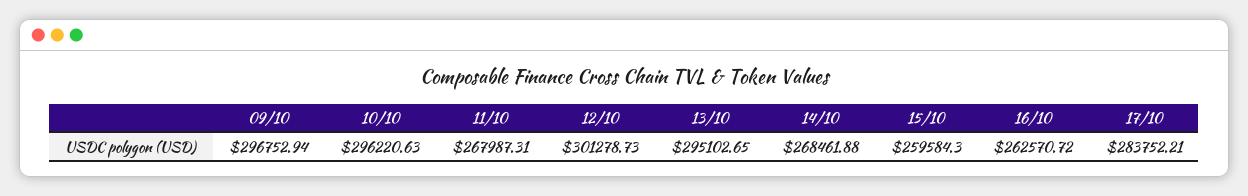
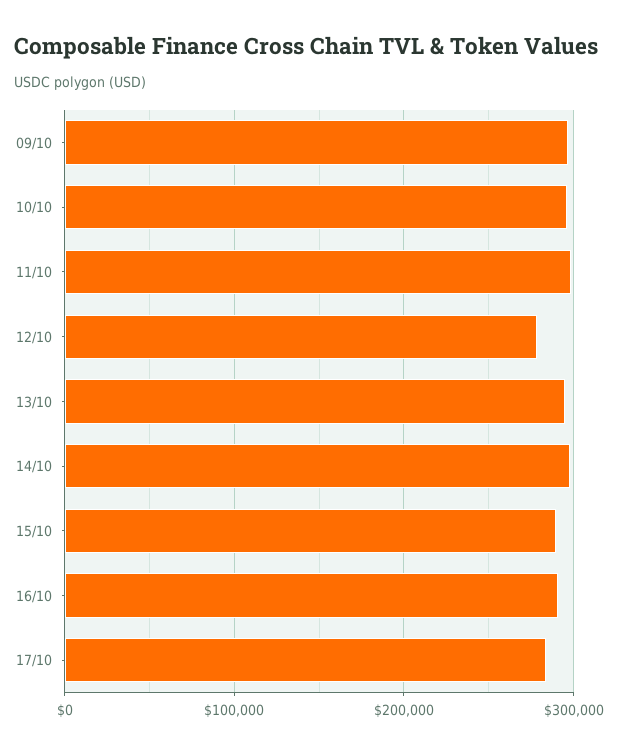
11/10: 267987.31 -> 300000
12/10: 301278.73 -> 280000
14/10: 268461.88 -> 300000
15/10: 259584.3 -> 290000
16/10: 262570.72 -> 290000

